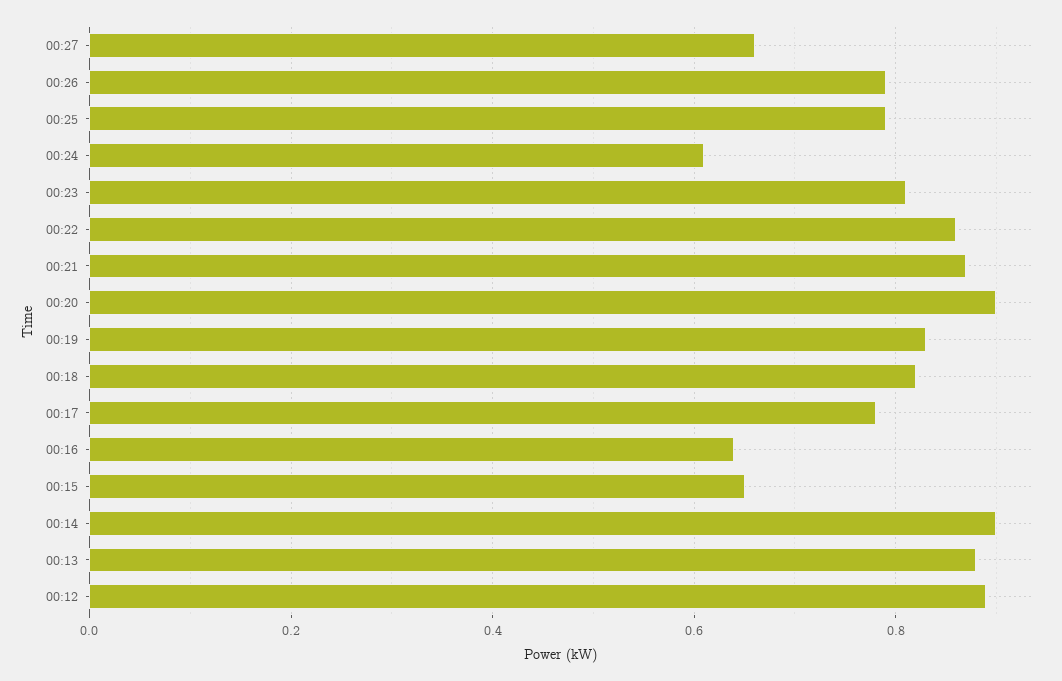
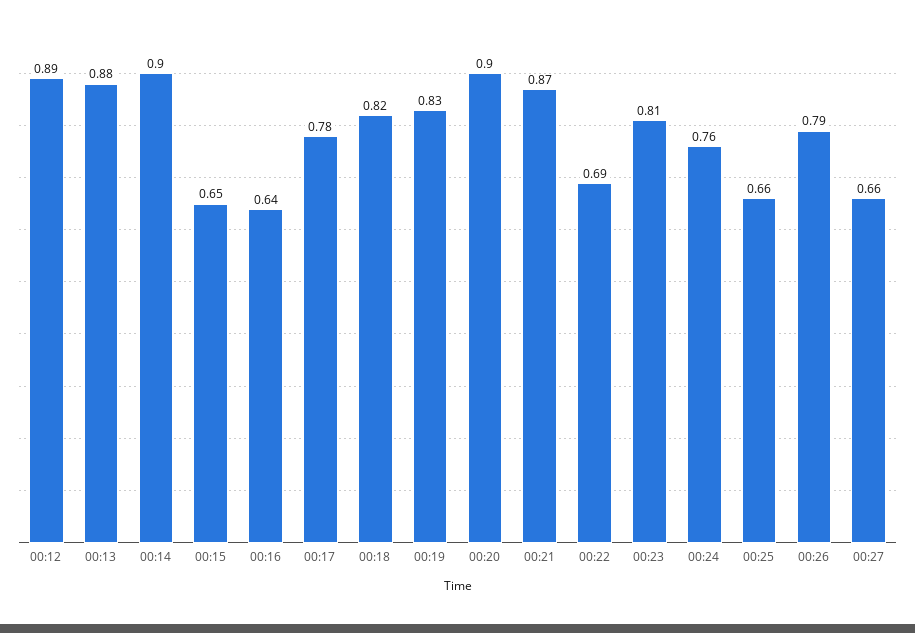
00:25: 0.8 -> 0.66
00:24: 0.6 -> 0.76
00:22: 0.85 -> 0.69

